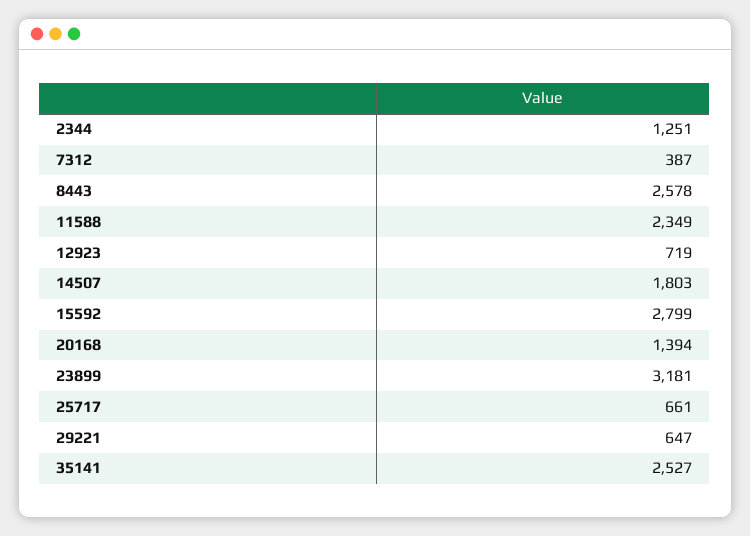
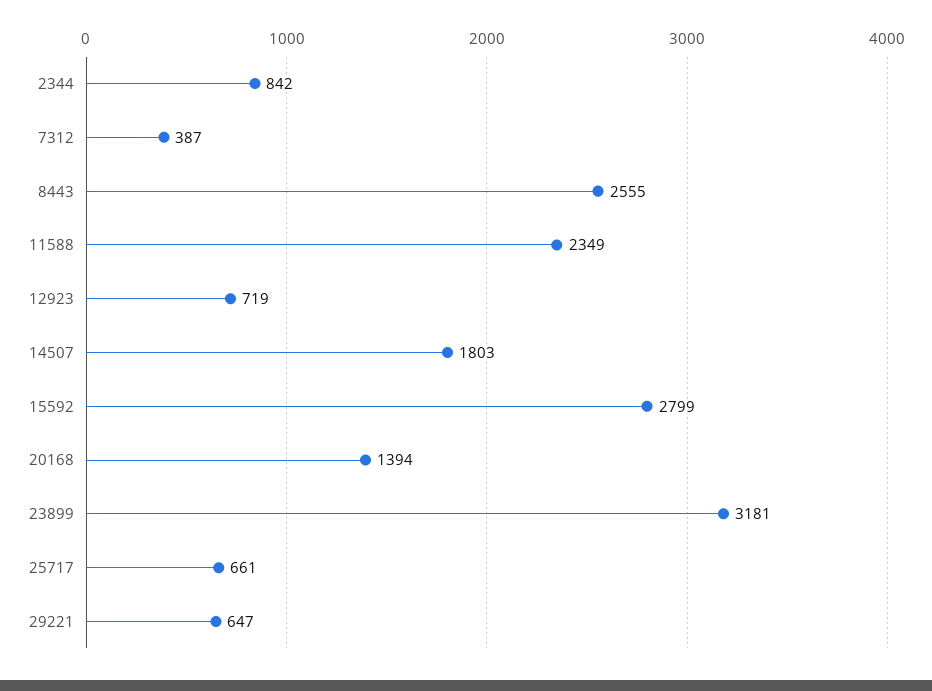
2344: 1251 -> 842
8443: 2578 -> 2555
35141: 2527 -> none

